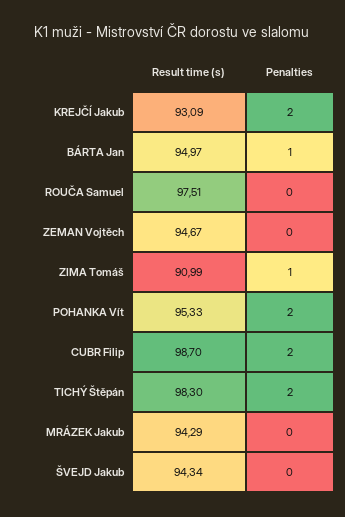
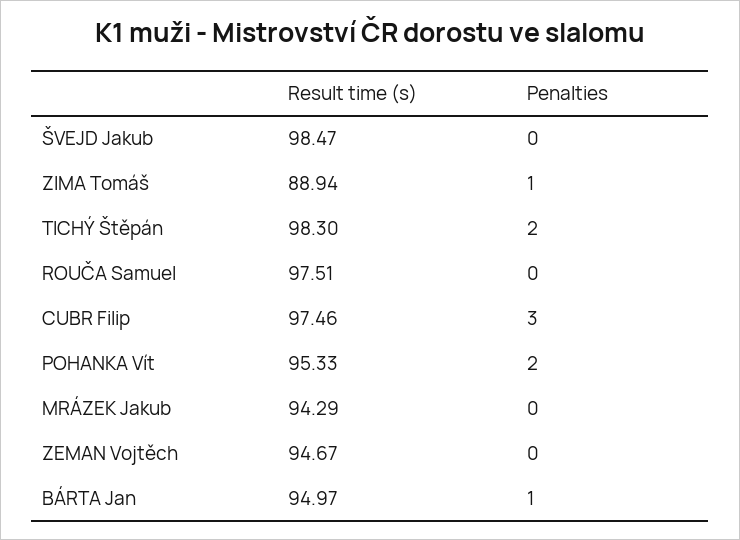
Result time (s), KREJČÍ Jakub: 93.09 -> none
Penalties, KREJČÍ Jakub: 2 -> none
Result time (s), ZIMA Tomáš: 90.99 -> 88.94
Result time (s), CUBR Filip: 98.7 -> 97.46
Penalties, CUBR Filip: 2 -> 3
Result time (s), ŠVEJD Jakub: 94.34 -> 98.47

